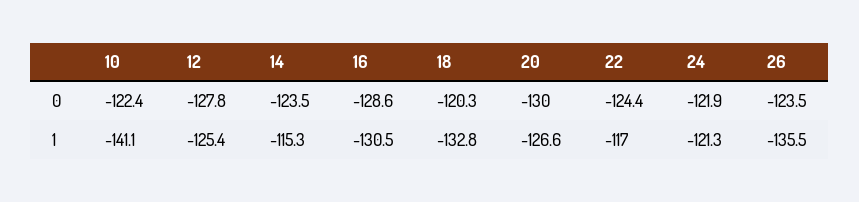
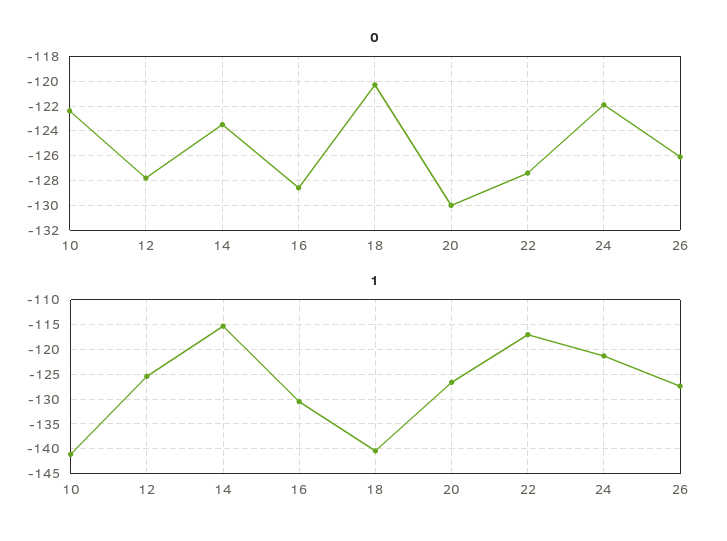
0, 22: -124.4 -> -127.5
0, 26: -123.5 -> -126
1, 18: -132.8 -> -140
1, 26: -135.5 -> -127.5

